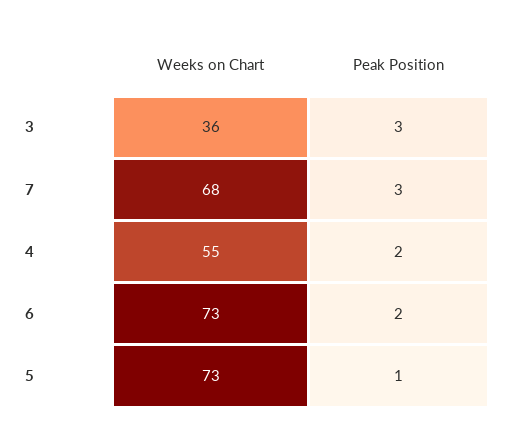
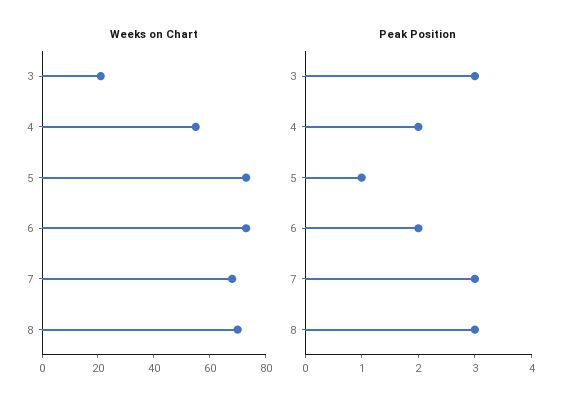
Weeks on Chart, 3: 36 -> 20
Weeks on Chart, 8: none -> 70
Peak Position, 8: none -> 3

